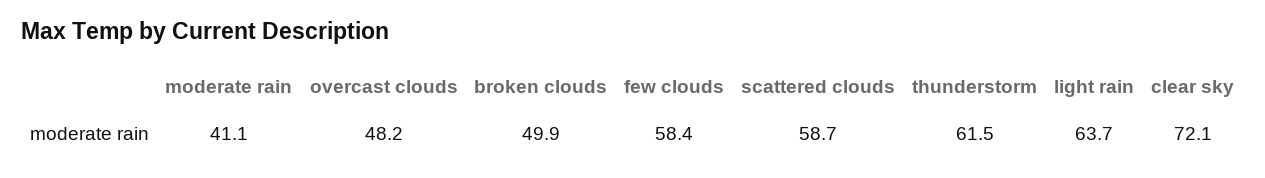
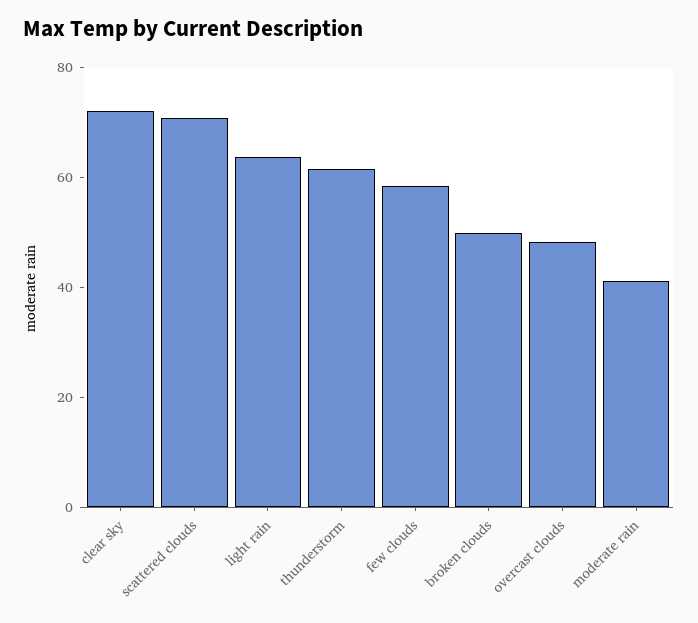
scattered clouds: 58.7 -> 70

